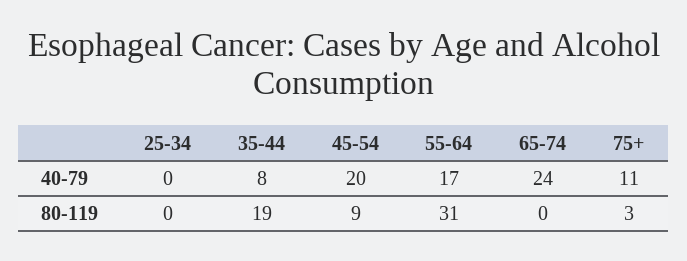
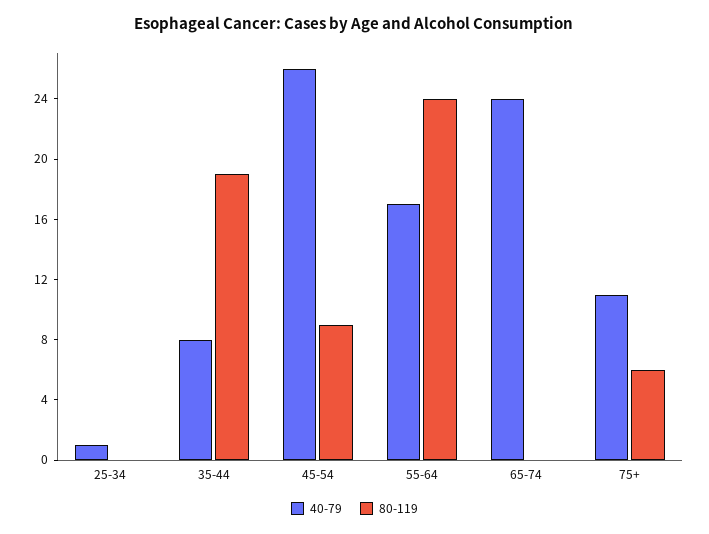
40-79, 25-34: 0 -> 1
40-79, 45-54: 20 -> 26
80-119, 55-64: 31 -> 24
80-119, 75+: 3 -> 6

